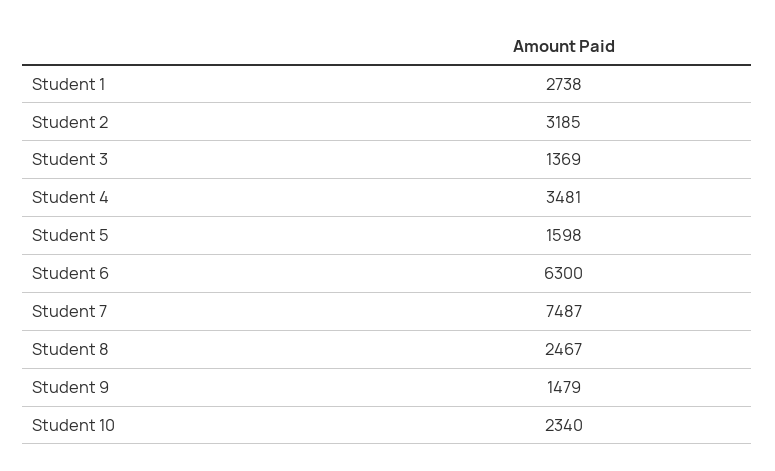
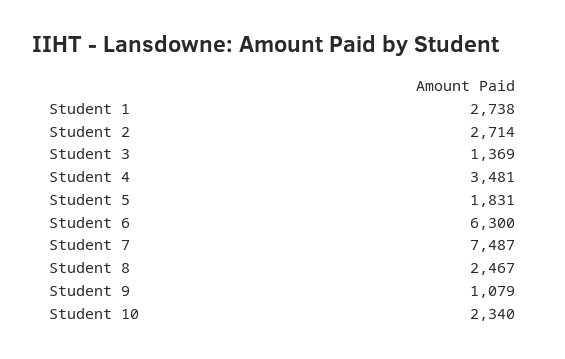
Student 2: 3185 -> 2714
Student 5: 1598 -> 1831
Student 9: 1479 -> 1079

